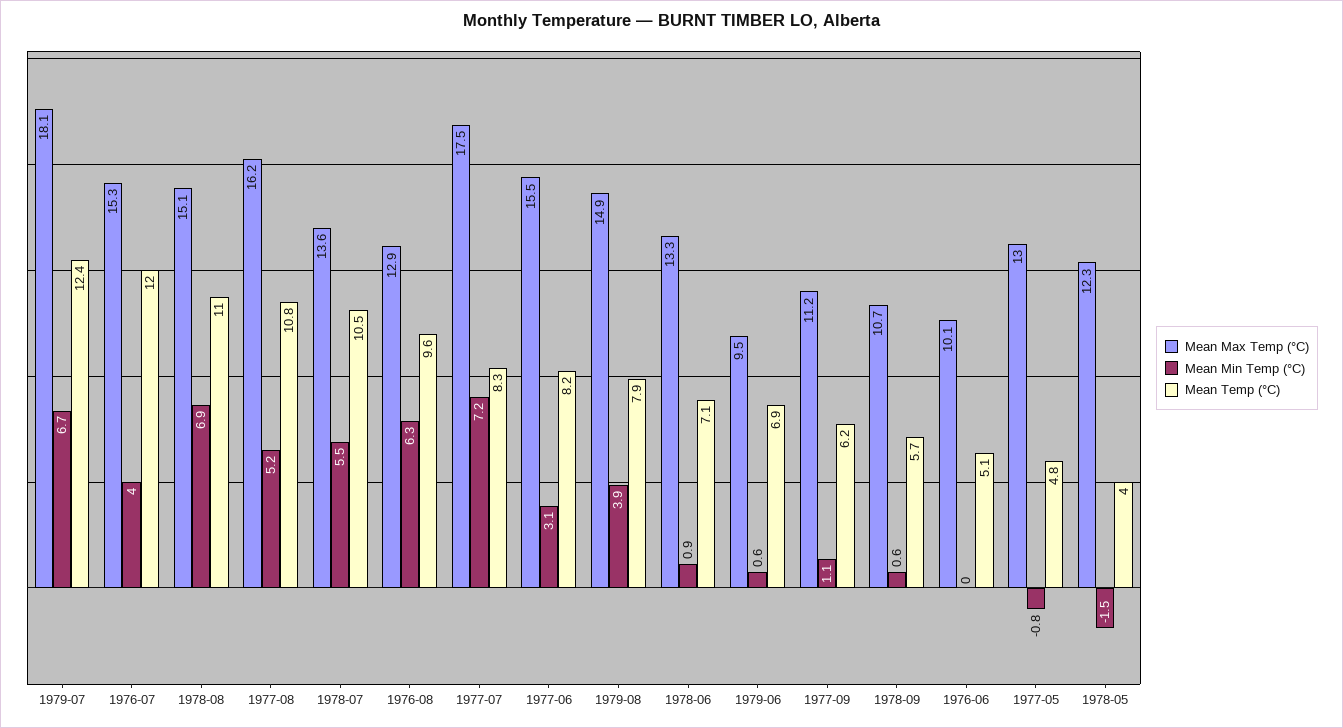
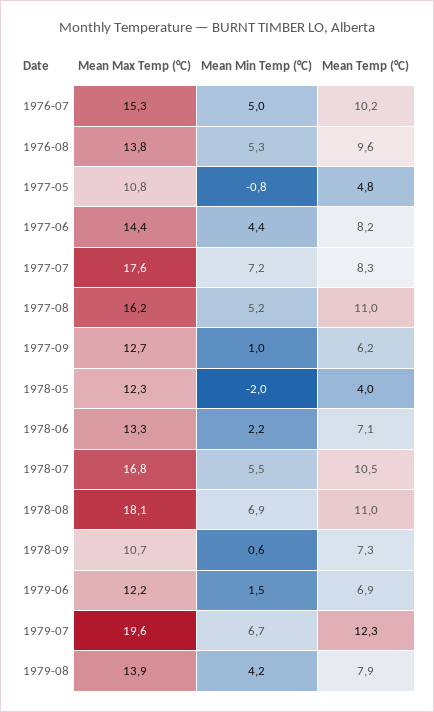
Mean Max Temp (°C), 1979-07: 18.1 -> 19.6
Mean Temp (°C), 1979-07: 12.4 -> 12.3
Mean Min Temp (°C), 1976-07: 4 -> 5
Mean Temp (°C), 1976-07: 12 -> 10.2
Mean Max Temp (°C), 1978-08: 15.1 -> 18.1
Mean Temp (°C), 1977-08: 10.8 -> 11
Mean Max Temp (°C), 1978-07: 13.6 -> 16.8
Mean Max Temp (°C), 1976-08: 12.9 -> 13.8
Mean Min Temp (°C), 1976-08: 6.3 -> 5.3
Mean Max Temp (°C), 1977-07: 17.5 -> 17.6
Mean Max Temp (°C), 1977-06: 15.5 -> 14.4
Mean Min Temp (°C), 1977-06: 3.1 -> 4.4
Mean Max Temp (°C), 1979-08: 14.9 -> 13.9
Mean Min Temp (°C), 1979-08: 3.9 -> 4.2
Mean Min Temp (°C), 1978-06: 0.9 -> 2.2
Mean Max Temp (°C), 1979-06: 9.5 -> 12.2
Mean Min Temp (°C), 1979-06: 0.6 -> 1.5
Mean Max Temp (°C), 1977-09: 11.2 -> 12.7
Mean Min Temp (°C), 1977-09: 1.1 -> 1
Mean Temp (°C), 1978-09: 5.7 -> 7.3
Mean Max Temp (°C), 1976-06: 10.1 -> none
Mean Min Temp (°C), 1976-06: 0 -> none
Mean Temp (°C), 1976-06: 5.1 -> none
Mean Max Temp (°C), 1977-05: 13 -> 10.8
Mean Min Temp (°C), 1978-05: -1.5 -> -2

